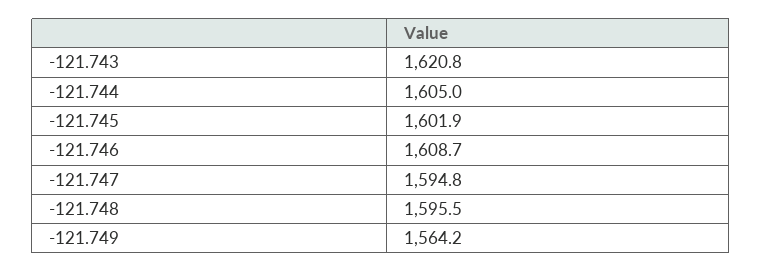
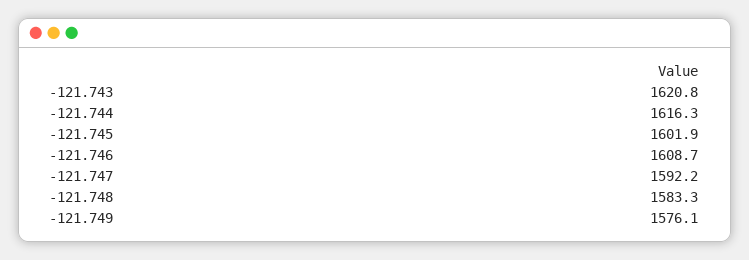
-121.744: 1605 -> 1616.3
-121.747: 1594.8 -> 1592.2
-121.748: 1595.5 -> 1583.3
-121.749: 1564.2 -> 1576.1

